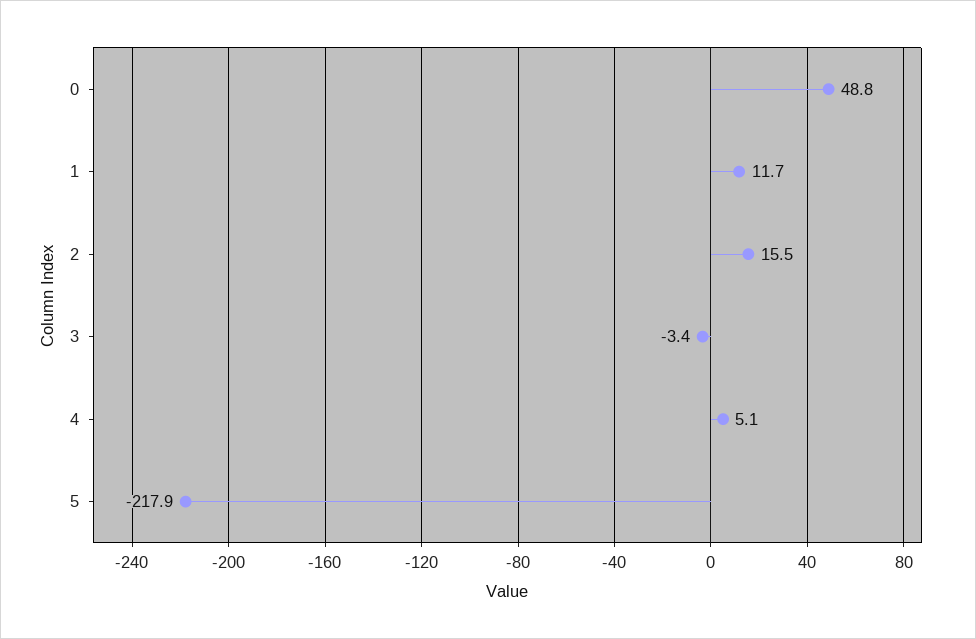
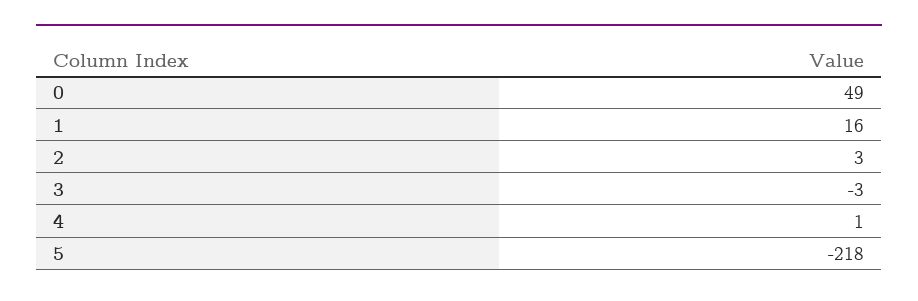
1: 11.7 -> 16
2: 15.5 -> 3
4: 5.1 -> 1

